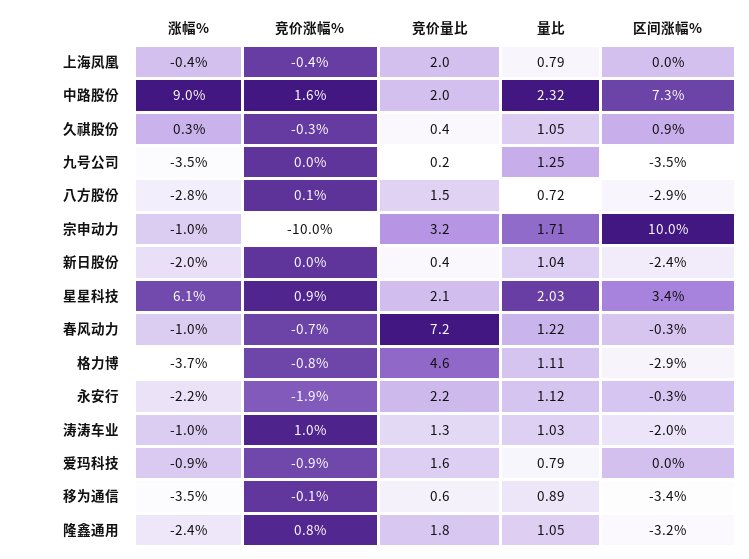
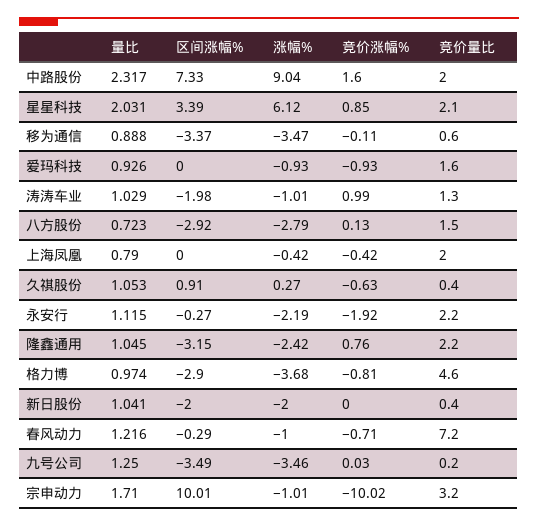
竞价涨幅%, 久祺股份: -0.3 -> -0.63
区间涨幅%, 新日股份: -2.4 -> -2
量比, 格力博: 1.11 -> 0.974
量比, 爱玛科技: 0.79 -> 0.926
竞价量比, 隆鑫通用: 1.8 -> 2.2

